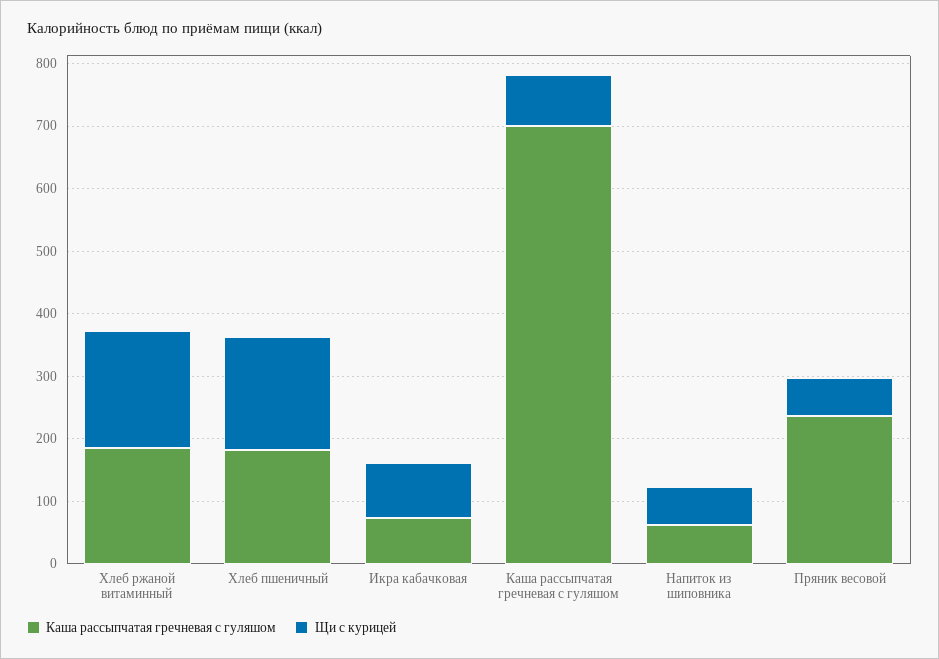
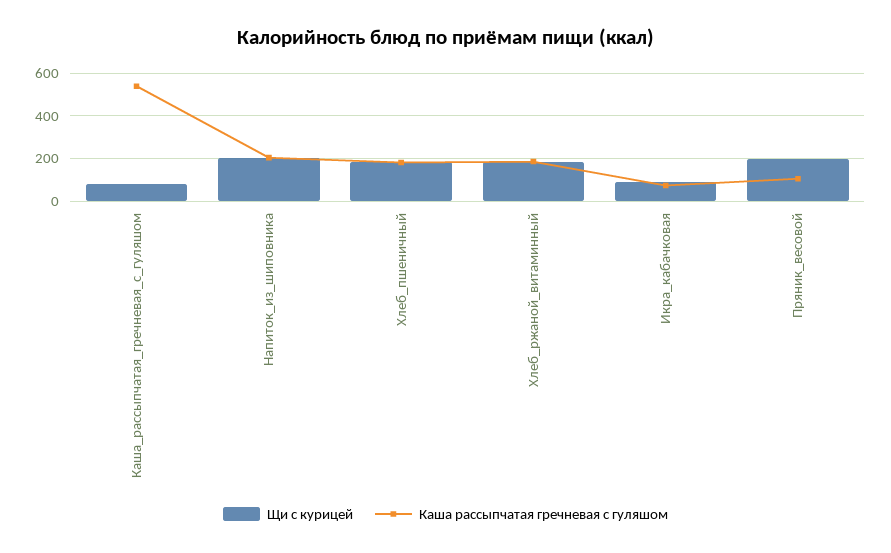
Каша рассыпчатая гречневая с гуляшом, Каша рассыпчатая гречневая с гуляшом: 700 -> 550
Каша рассыпчатая гречневая с гуляшом, Напиток из шиповника: 60 -> 200
Щи с курицей, Напиток из шиповника: 60 -> 200
Каша рассыпчатая гречневая с гуляшом, Пряник весовой: 240 -> 100
Щи с курицей, Пряник весовой: 60 -> 200

